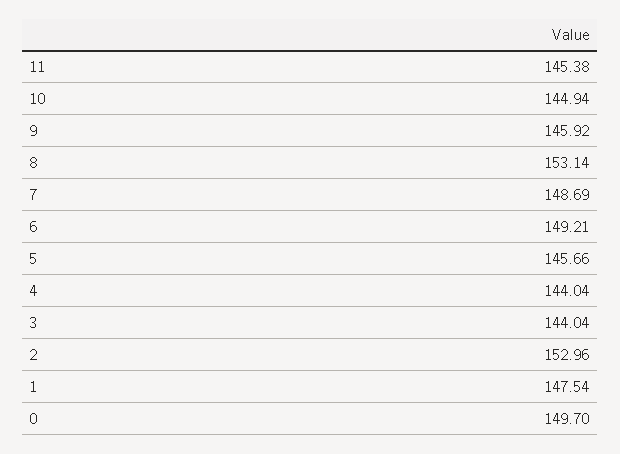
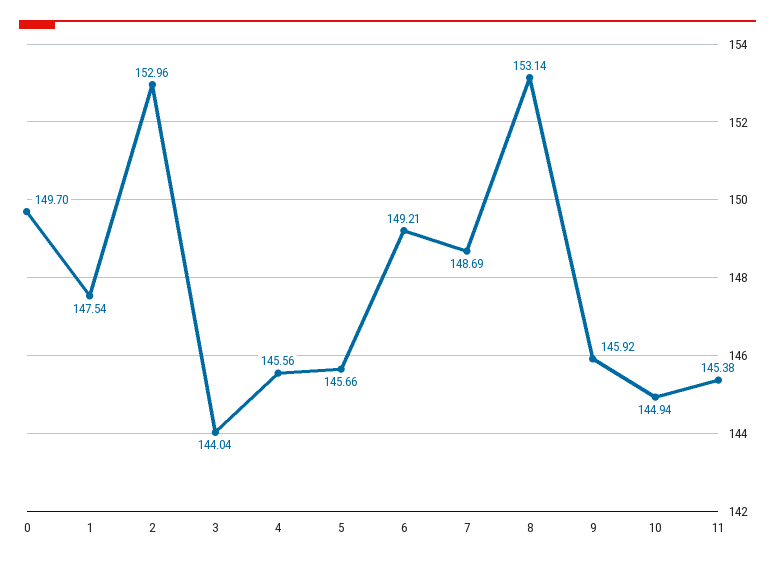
4: 144.04 -> 145.56

